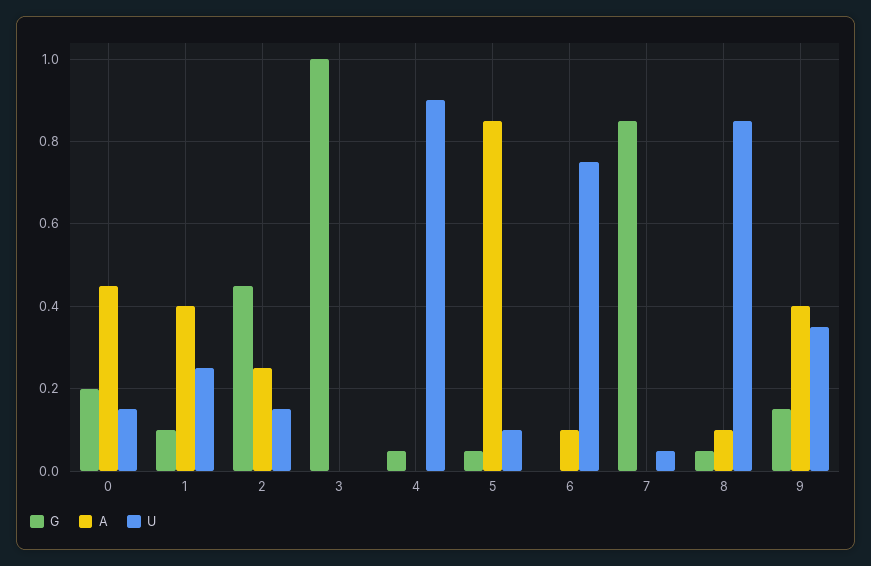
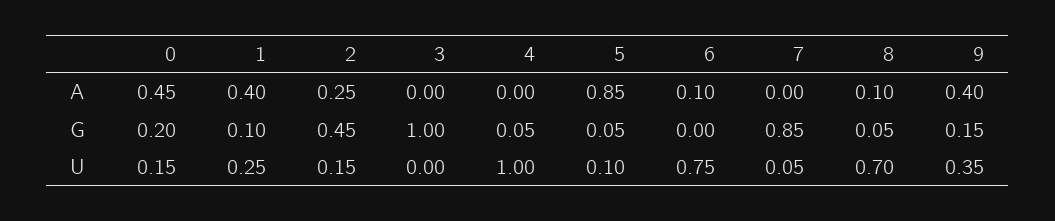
U, 4: 0.9 -> 1
U, 8: 0.85 -> 0.7

